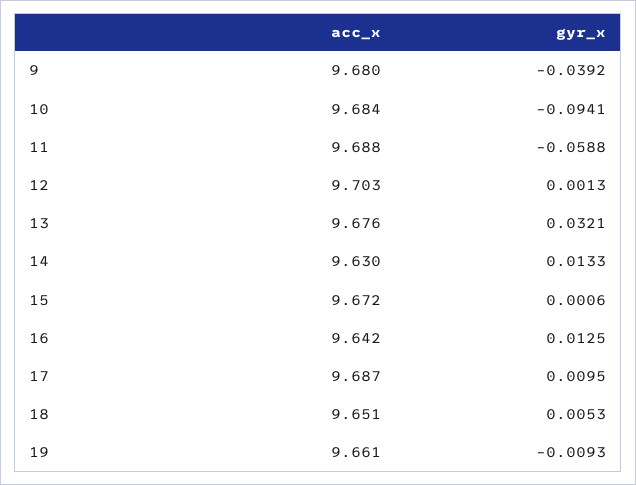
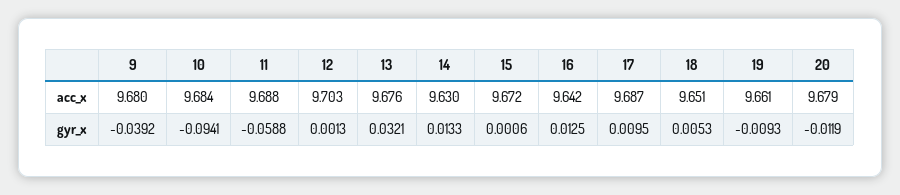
acc_x, 20: none -> 9.679
gyr_x, 20: none -> -0.0119

